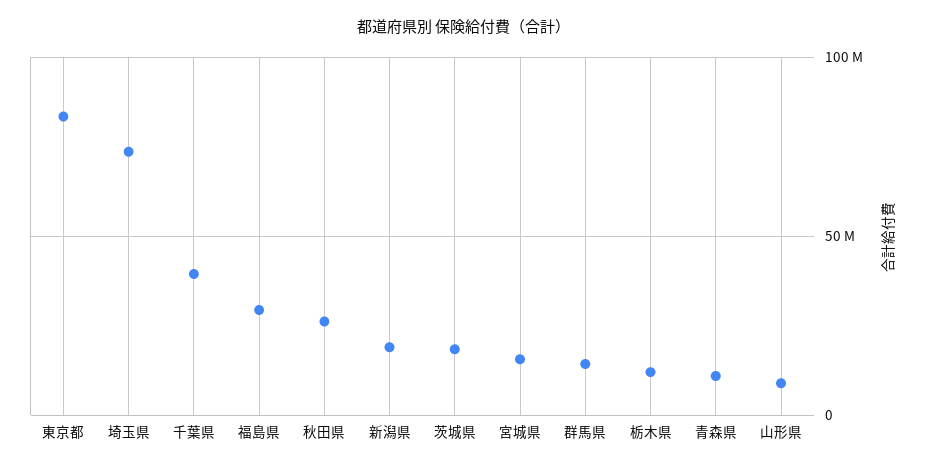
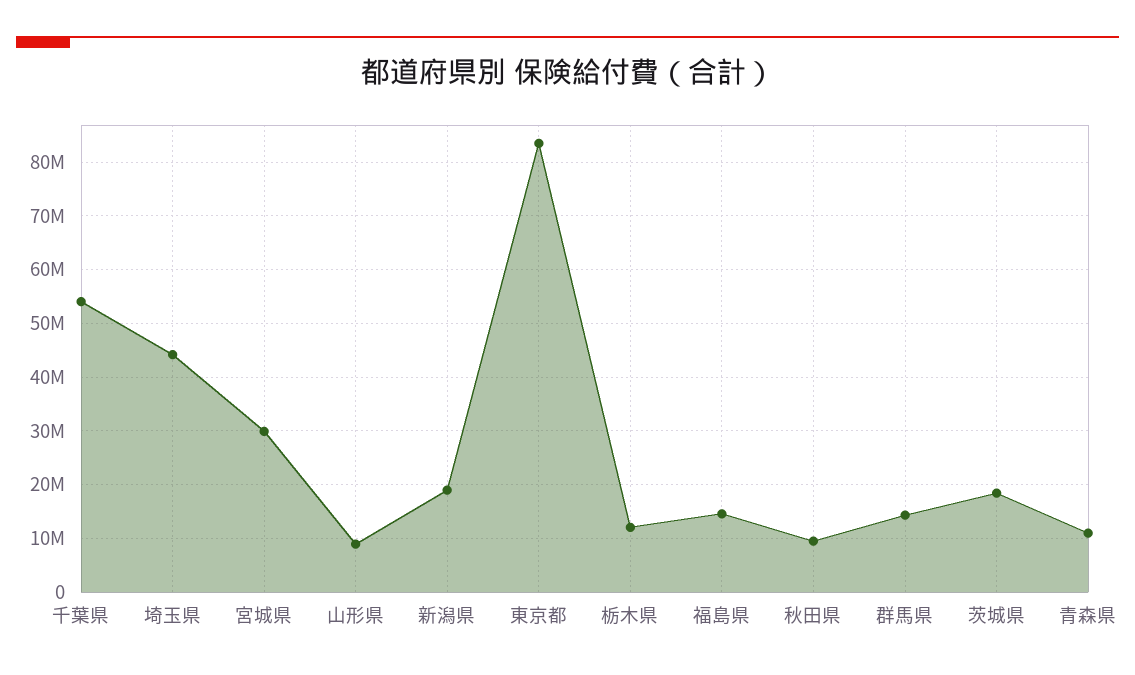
埼玉県: 75000000 -> 44000000
千葉県: 40000000 -> 54000000
福島県: 30000000 -> 14000000
秋田県: 25000000 -> 10000000
宮城県: 15000000 -> 30000000

